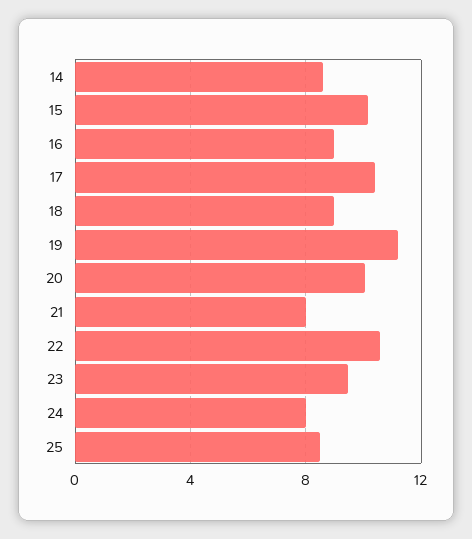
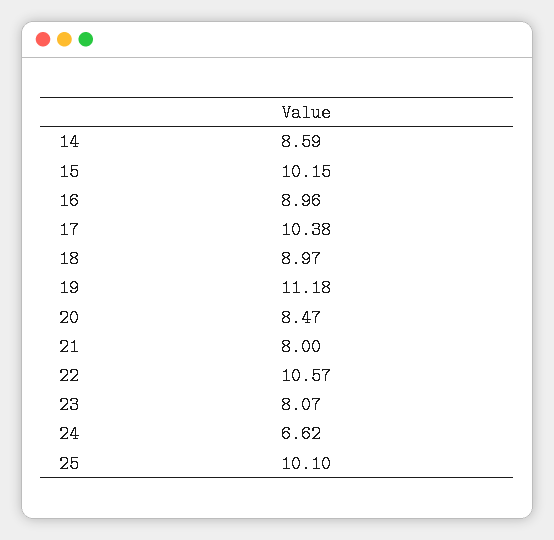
20: 10 -> 8.47
23: 9.5 -> 8.07
24: 8 -> 6.62
25: 8.5 -> 10.1

